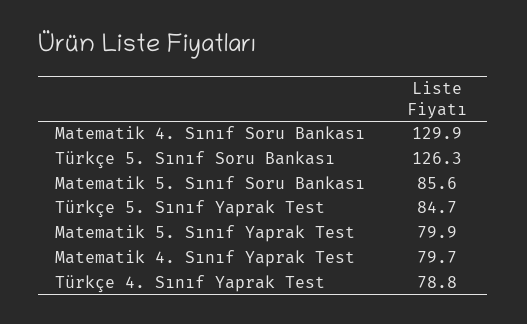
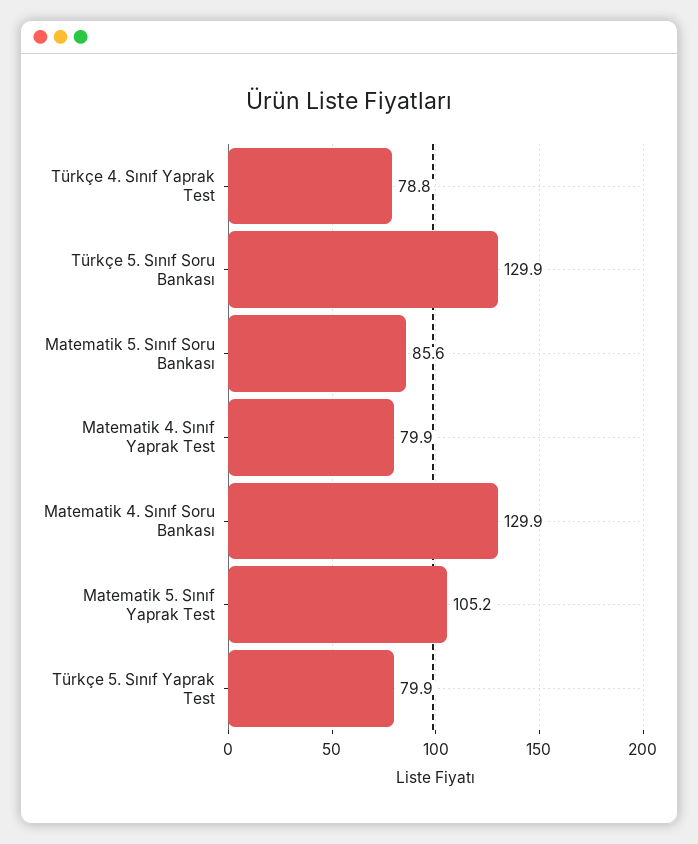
Türkçe 5. Sınıf Soru Bankası: 126.3 -> 129.9
Türkçe 5. Sınıf Yaprak Test: 84.7 -> 79.9
Matematik 5. Sınıf Yaprak Test: 79.9 -> 105.2
Matematik 4. Sınıf Yaprak Test: 79.7 -> 79.9

